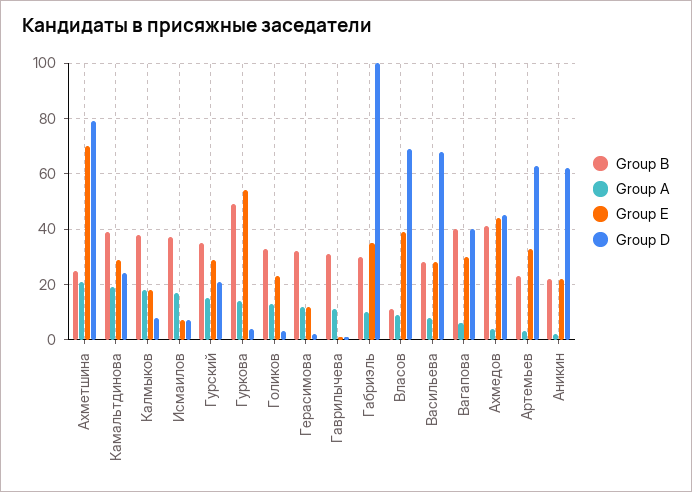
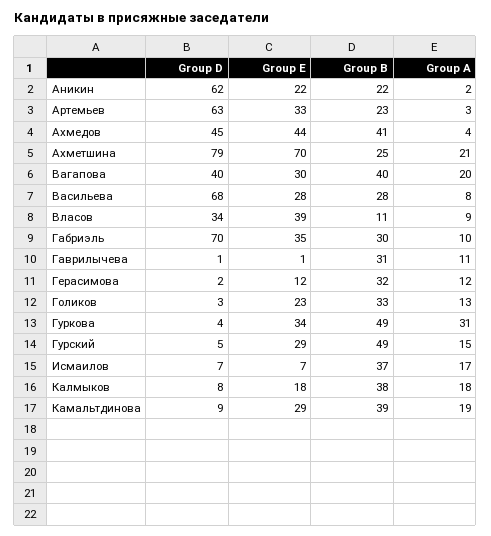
Group D, Камальтдинова: 25 -> 9
Group B, Гурский: 35 -> 49
Group D, Гурский: 20 -> 5
Group A, Гуркова: 15 -> 31
Group E, Гуркова: 55 -> 34
Group D, Габриэль: 100 -> 70
Group D, Власов: 70 -> 34
Group A, Вагапова: 5 -> 20

